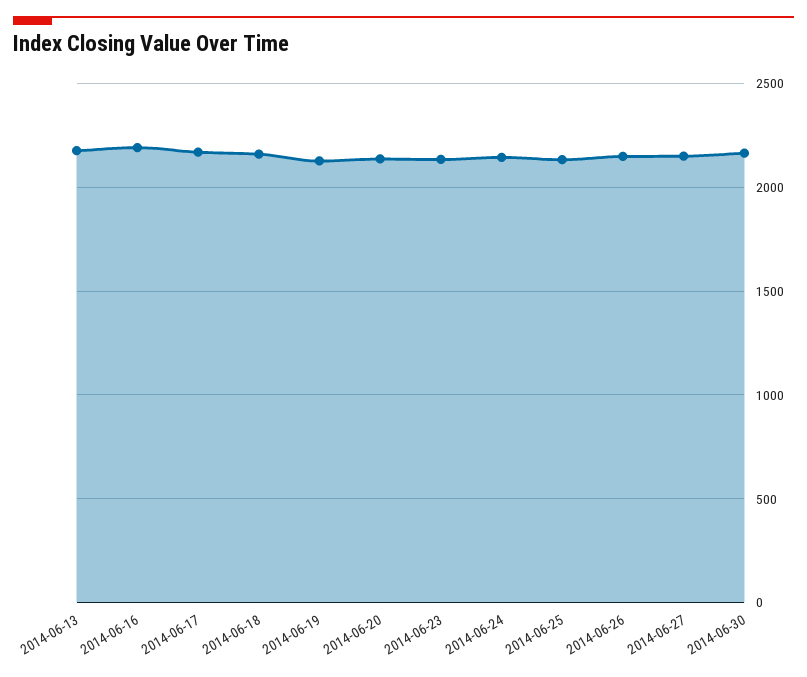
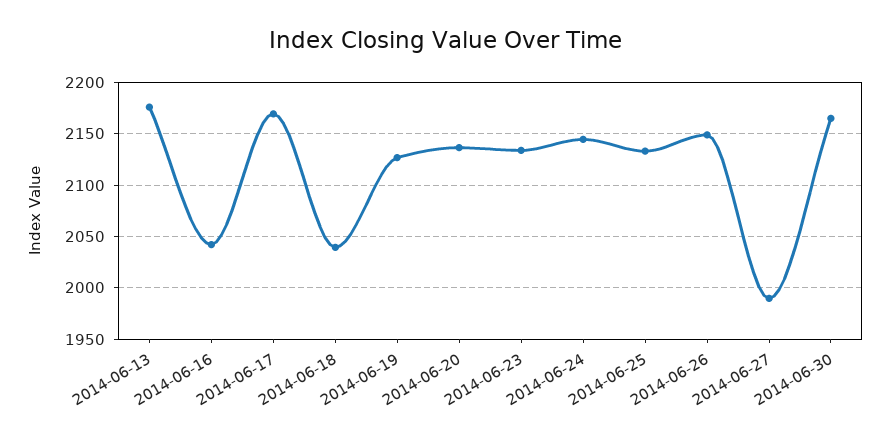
2014-06-16: 2200 -> 2040
2014-06-18: 2150 -> 2040
2014-06-27: 2150 -> 1990

